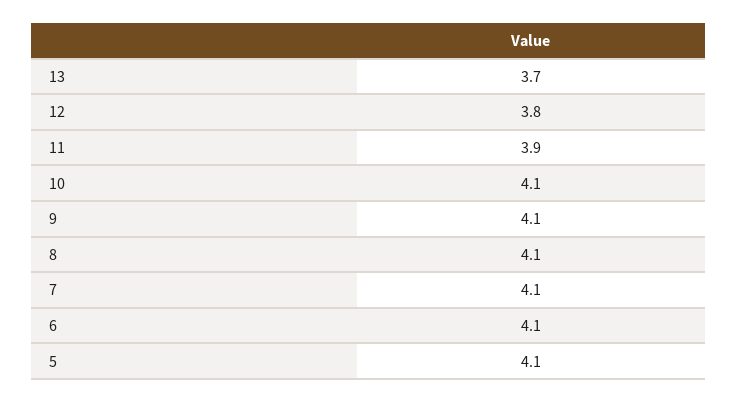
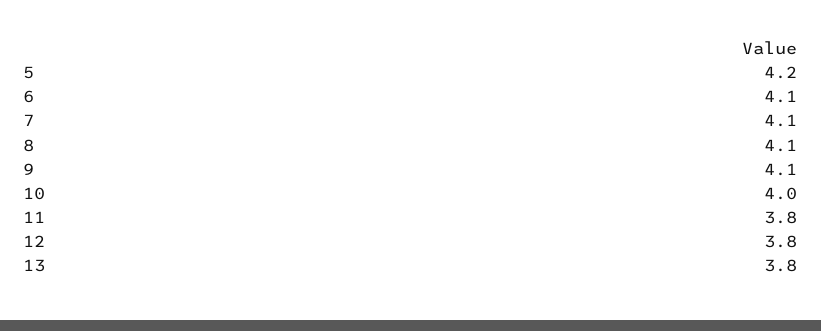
13: 3.7 -> 3.8
11: 3.9 -> 3.8
10: 4.1 -> 4
5: 4.1 -> 4.2

